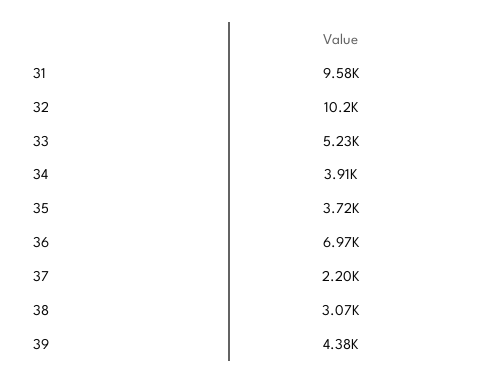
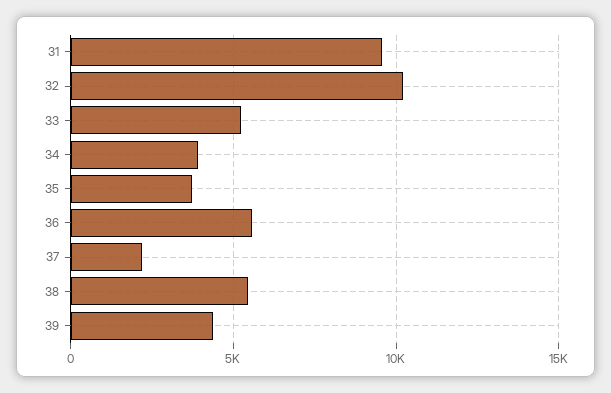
36: 6970 -> 5500
38: 3070 -> 5500

